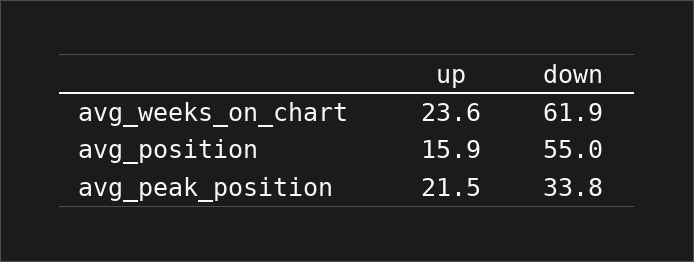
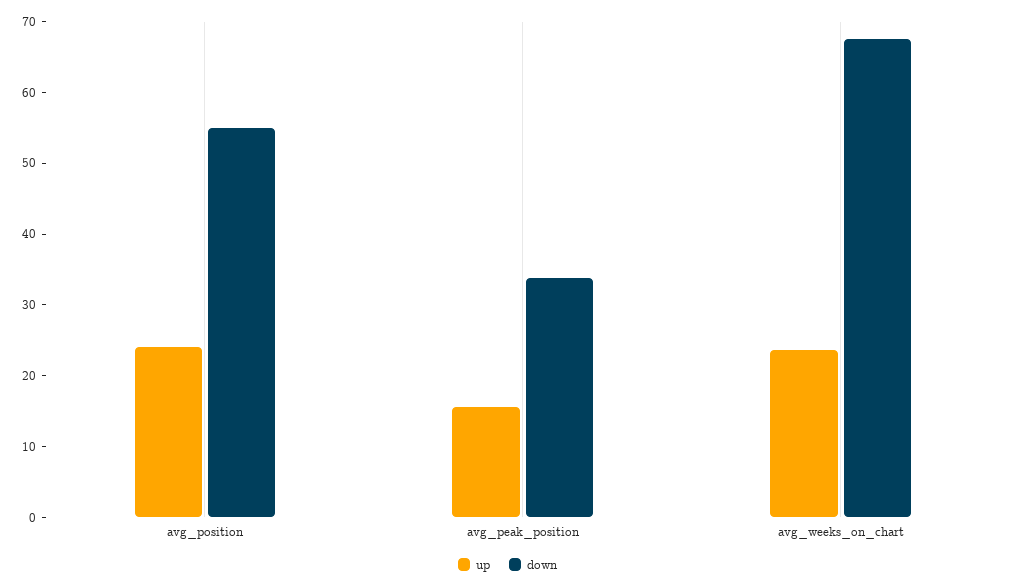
down, avg_weeks_on_chart: 61.9 -> 68
up, avg_position: 15.9 -> 24
up, avg_peak_position: 21.5 -> 16

